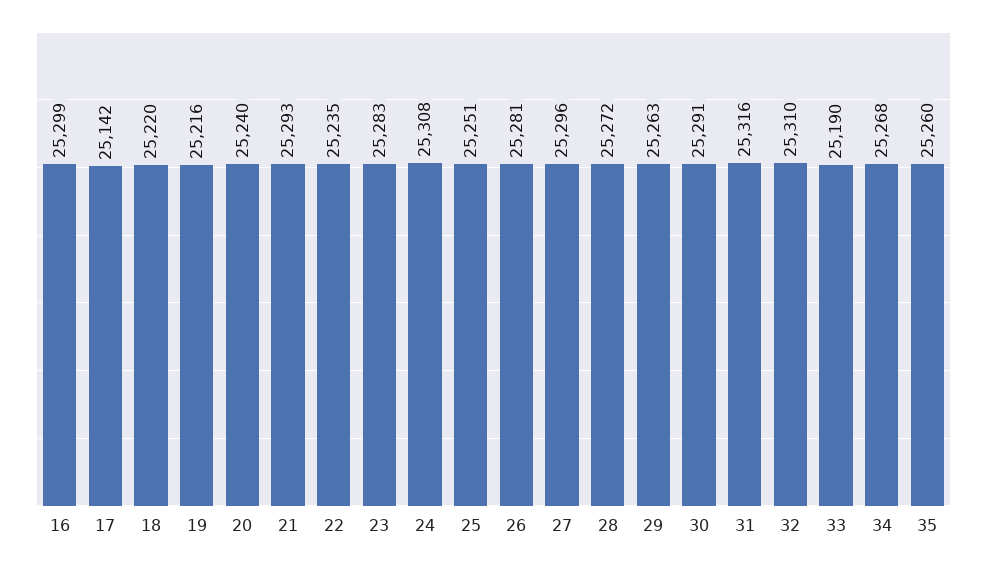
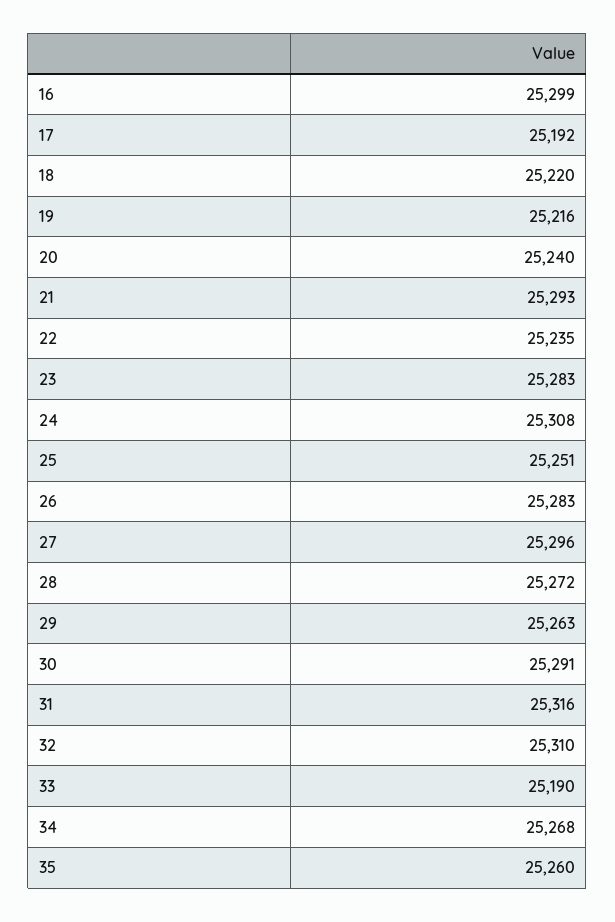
17: 25142 -> 25192
26: 25281 -> 25283

